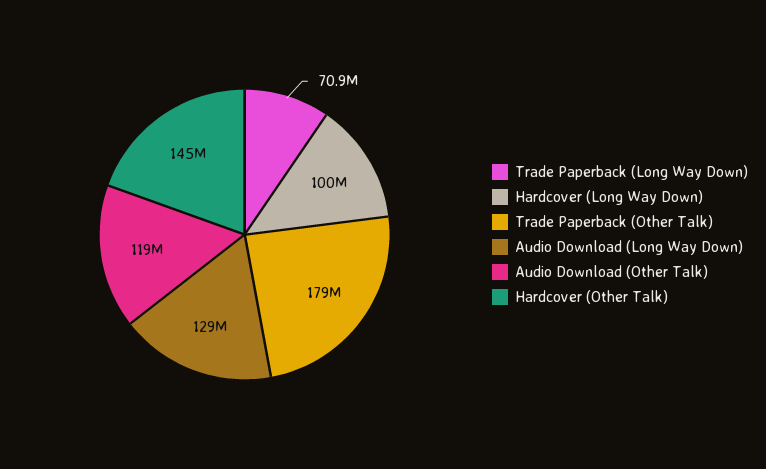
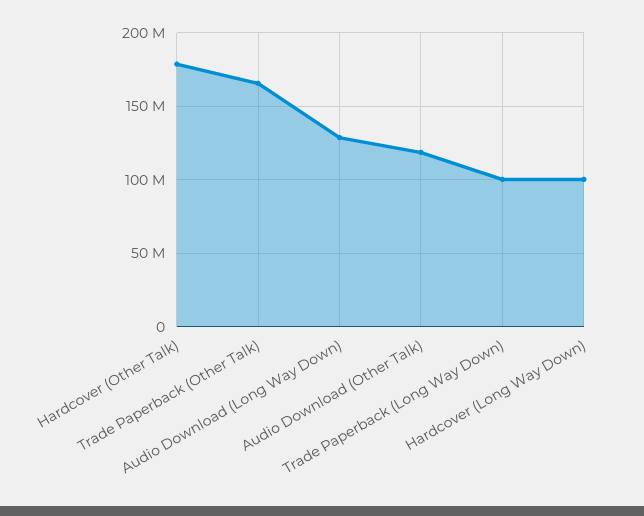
Trade Paperback (Long Way Down): 70900000 -> 100000000
Trade Paperback (Other Talk): 179000000 -> 165000000
Hardcover (Other Talk): 145000000 -> 180000000

